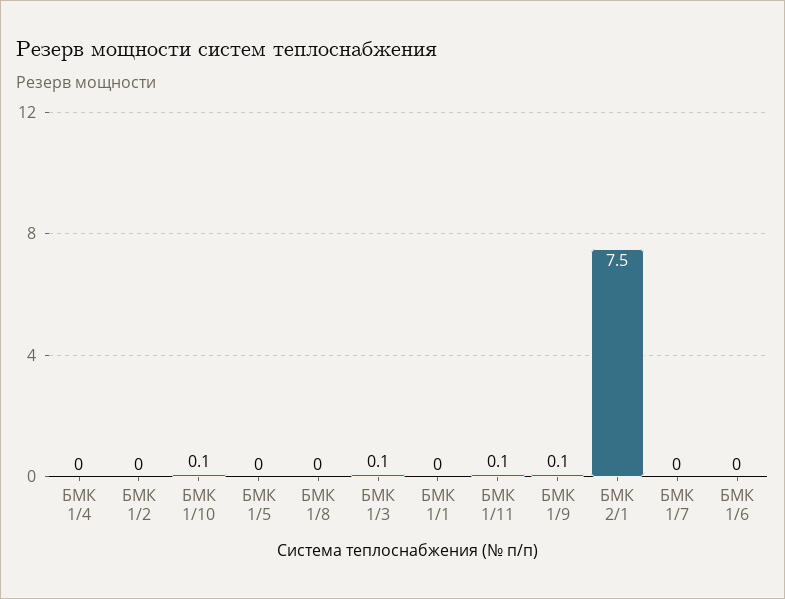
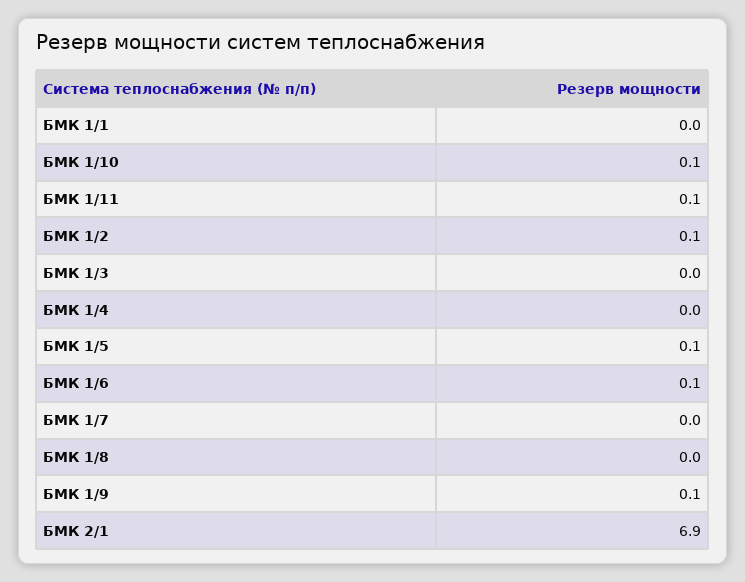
БМК 1/2: 0 -> 0.1
БМК 1/5: 0 -> 0.1
БМК 1/3: 0.1 -> 0
БМК 2/1: 7.5 -> 6.9
БМК 1/6: 0 -> 0.1

